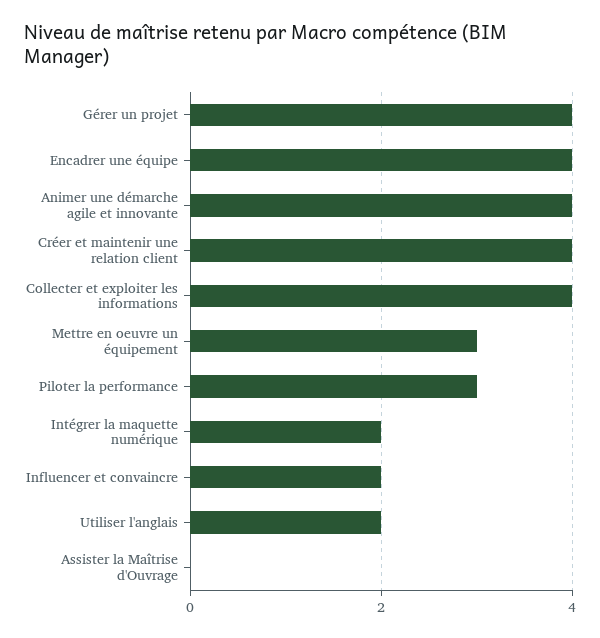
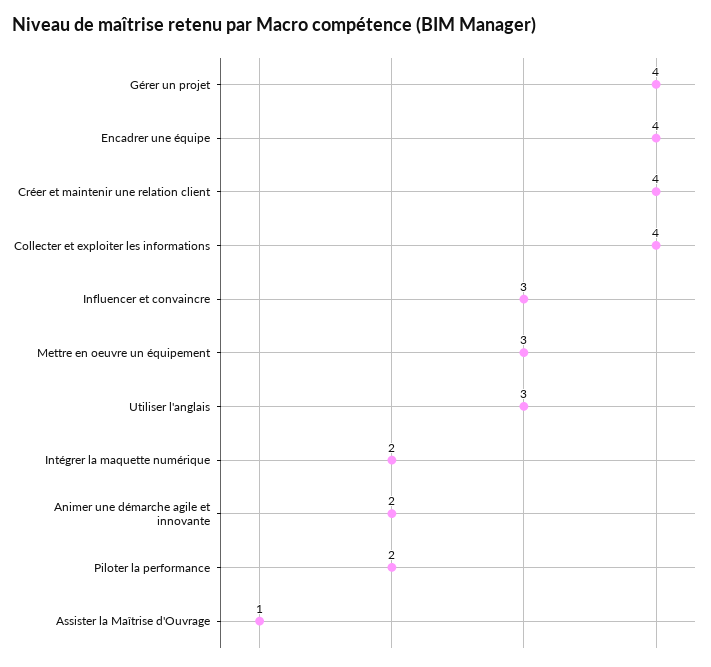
Animer une démarche agile et innovante: 4 -> 2
Piloter la performance: 3 -> 2
Influencer et convaincre: 2 -> 3
Utiliser l'anglais: 2 -> 3
Assister la Maîtrise d'Ouvrage: 0 -> 1

